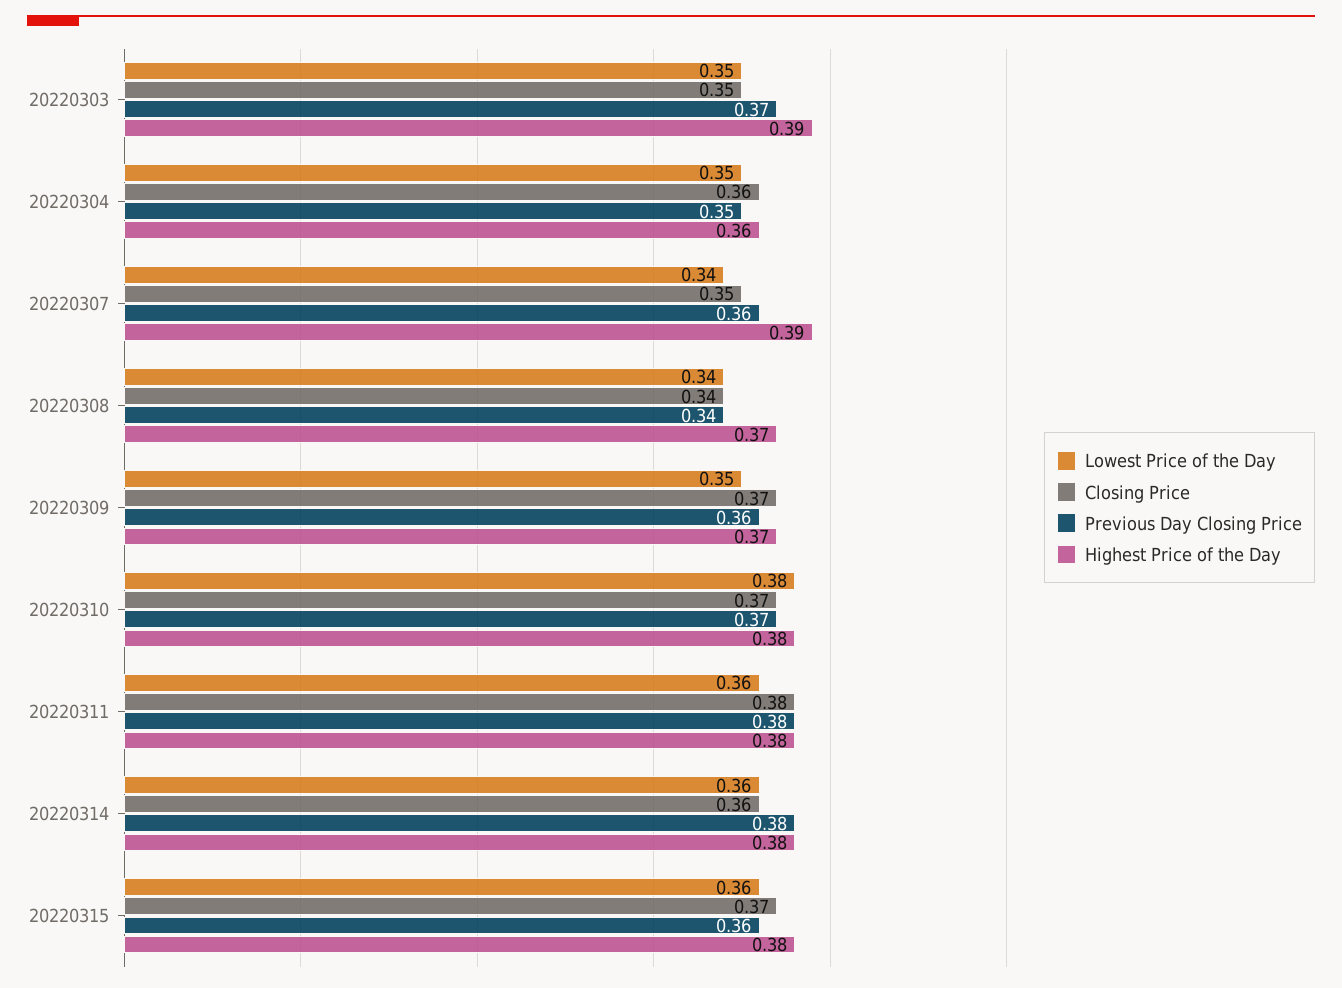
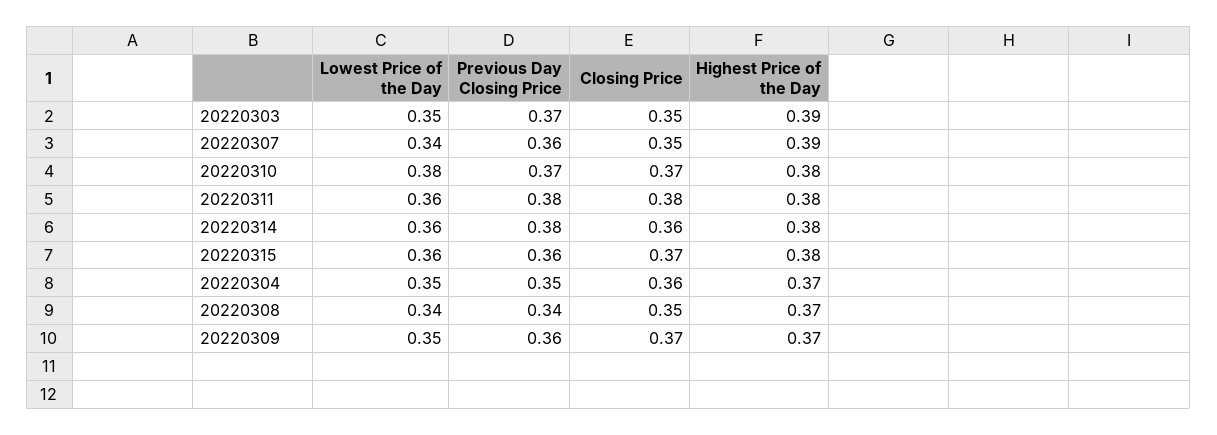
Highest Price of the Day, 20220304: 0.36 -> 0.37
Closing Price, 20220308: 0.34 -> 0.35

